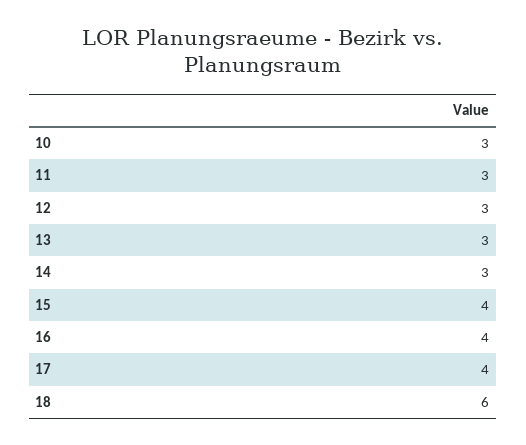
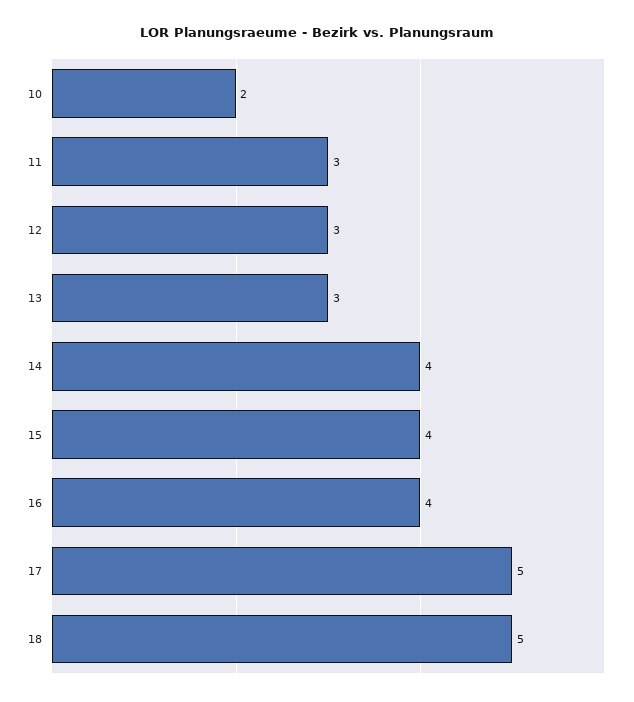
10: 3 -> 2
14: 3 -> 4
17: 4 -> 5
18: 6 -> 5

